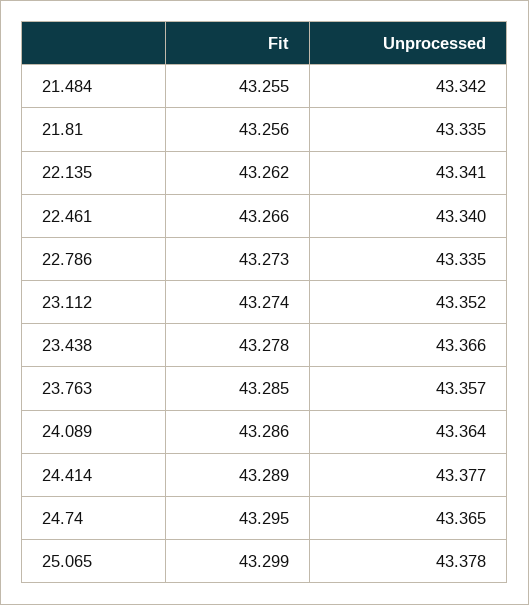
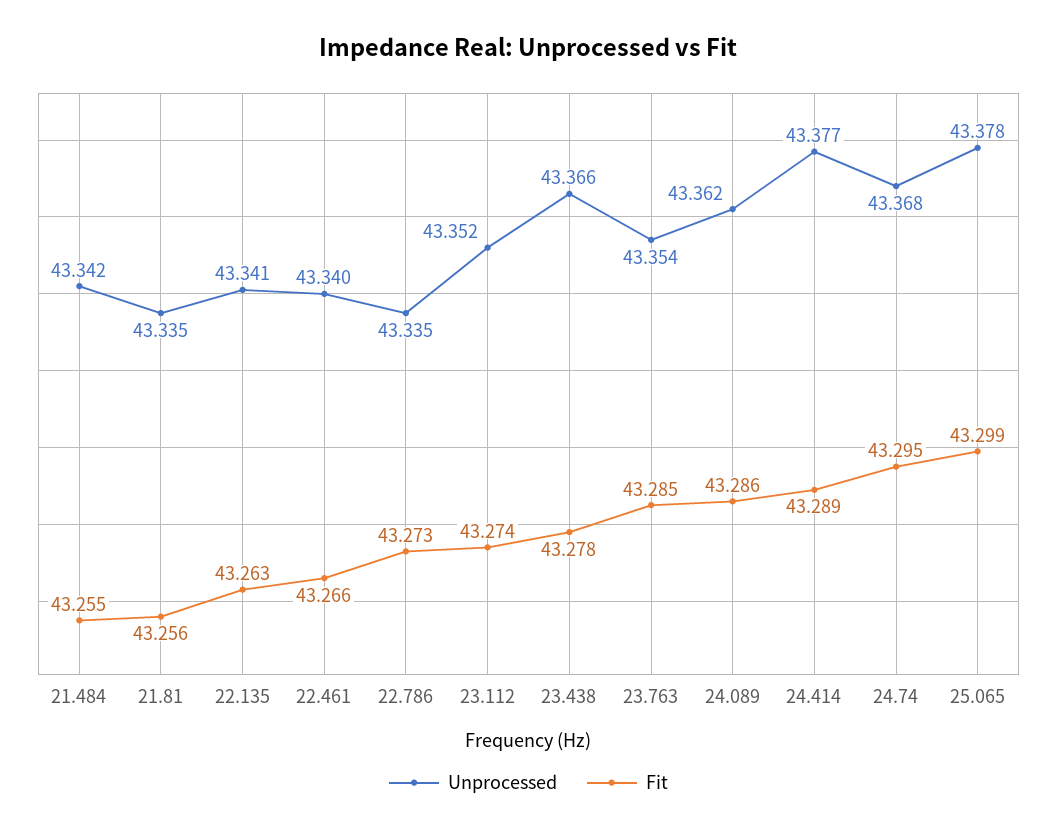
Fit, 22.135: 43.262 -> 43.263
Unprocessed, 23.763: 43.357 -> 43.354
Unprocessed, 24.089: 43.364 -> 43.362
Unprocessed, 24.74: 43.365 -> 43.368

